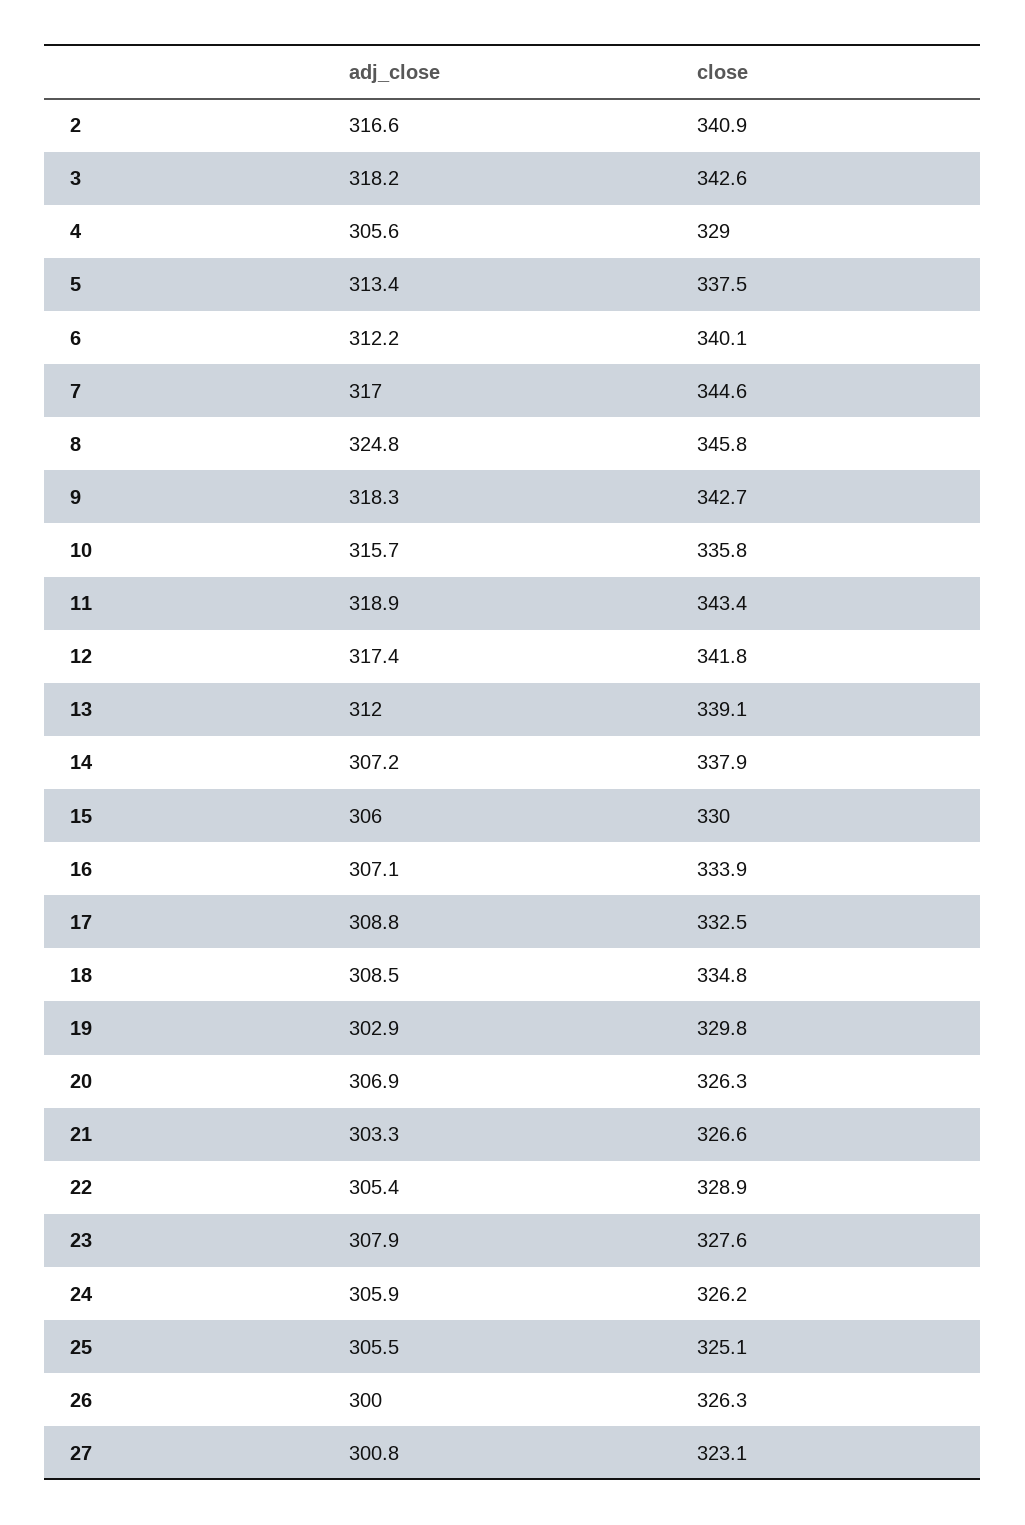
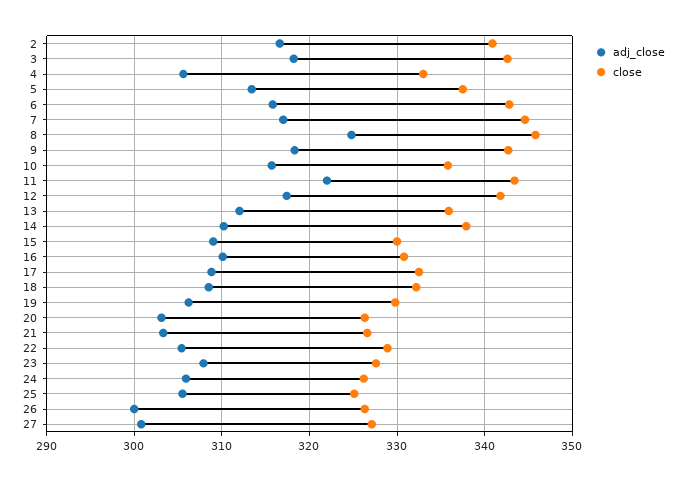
close, 4: 329 -> 333
adj_close, 6: 312.2 -> 316
close, 6: 340.1 -> 343
adj_close, 11: 318.9 -> 322
close, 13: 339.1 -> 336
adj_close, 14: 307.2 -> 310
adj_close, 15: 306 -> 309
adj_close, 16: 307.1 -> 310
close, 16: 333.9 -> 331
close, 18: 334.8 -> 332
adj_close, 19: 302.9 -> 306
adj_close, 20: 306.9 -> 303
close, 27: 323.1 -> 327

